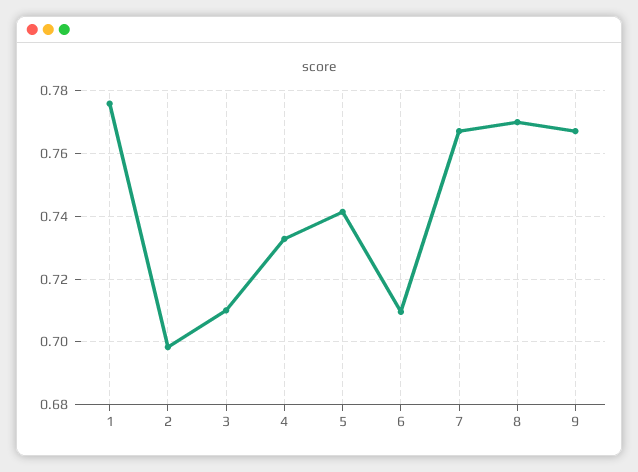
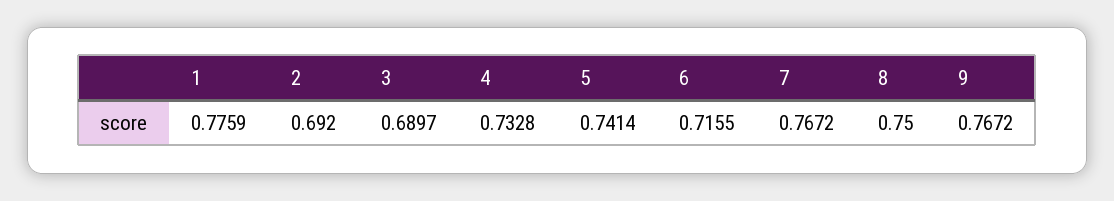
2: 0.698 -> 0.692
3: 0.71 -> 0.6897
6: 0.71 -> 0.7155
8: 0.77 -> 0.75

